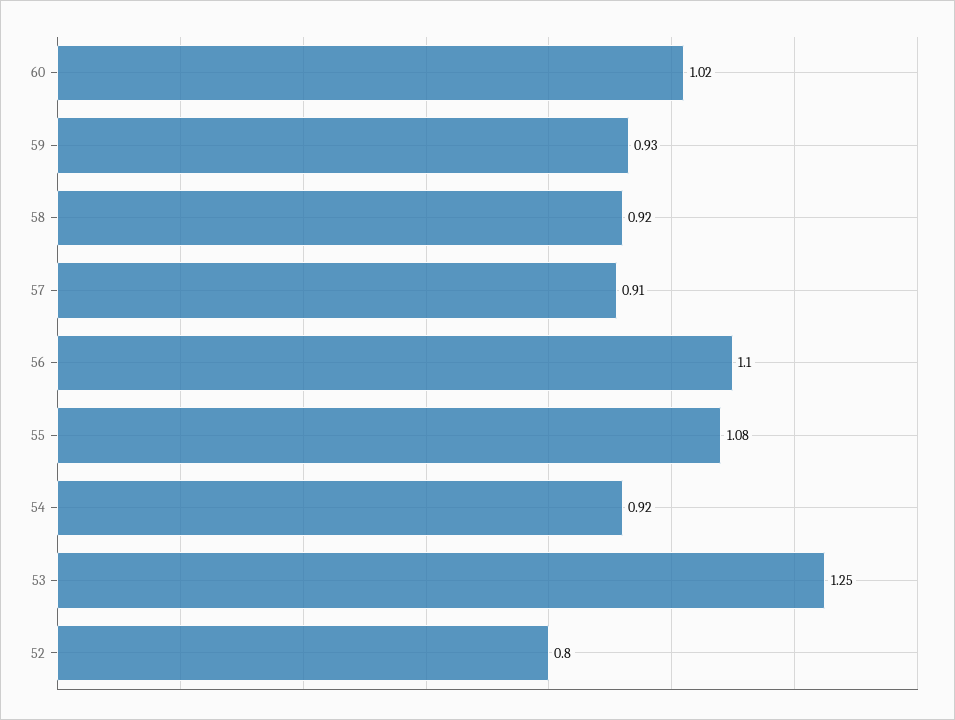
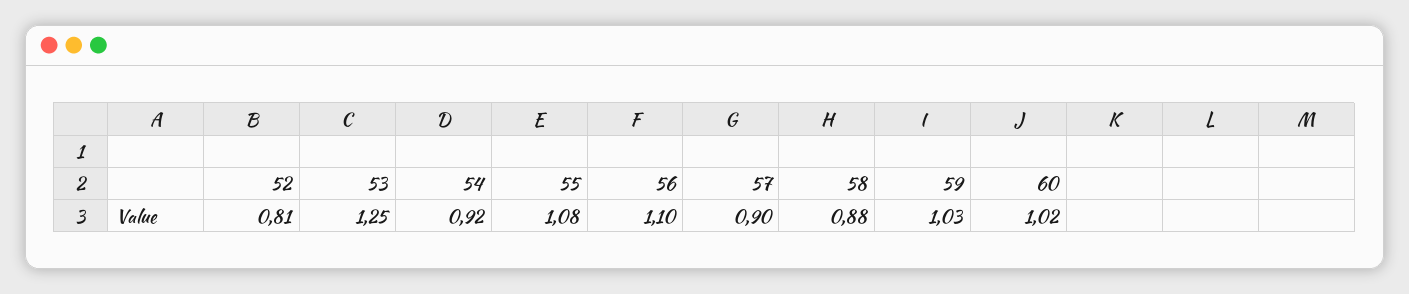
59: 0.93 -> 1.03
58: 0.92 -> 0.88
57: 0.91 -> 0.9
52: 0.8 -> 0.81

